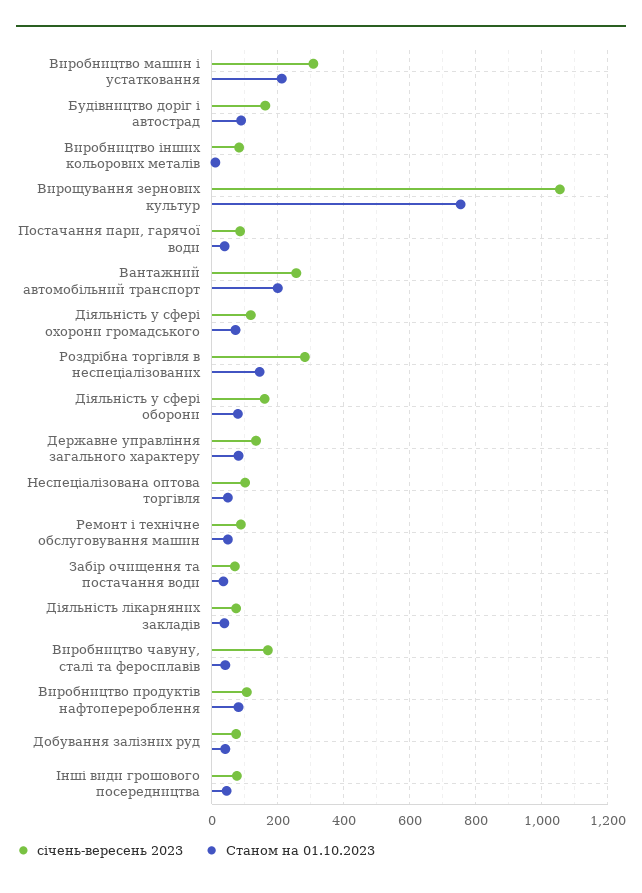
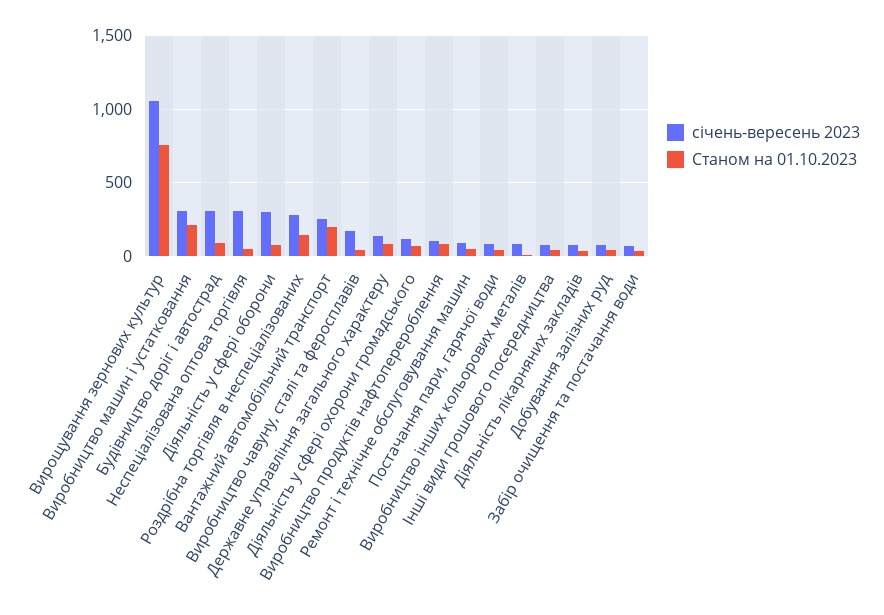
січень-вересень 2023, Будівництво доріг і автострад: 160 -> 300
січень-вересень 2023, Діяльність у сфері оборони: 160 -> 300
січень-вересень 2023, Неспеціалізована оптова торгівля: 100 -> 300

